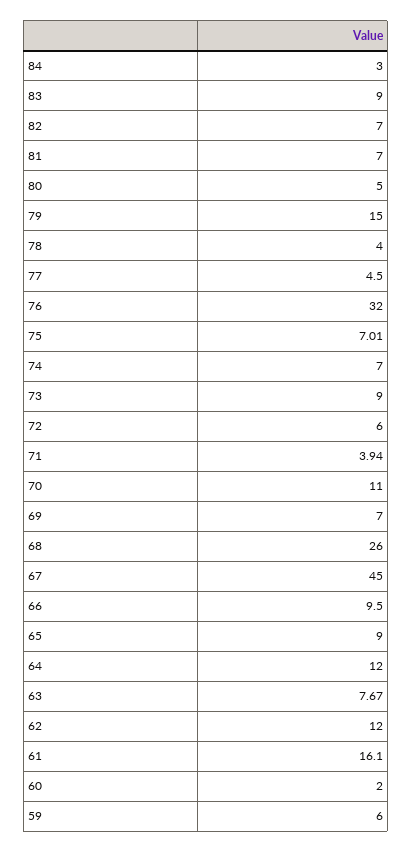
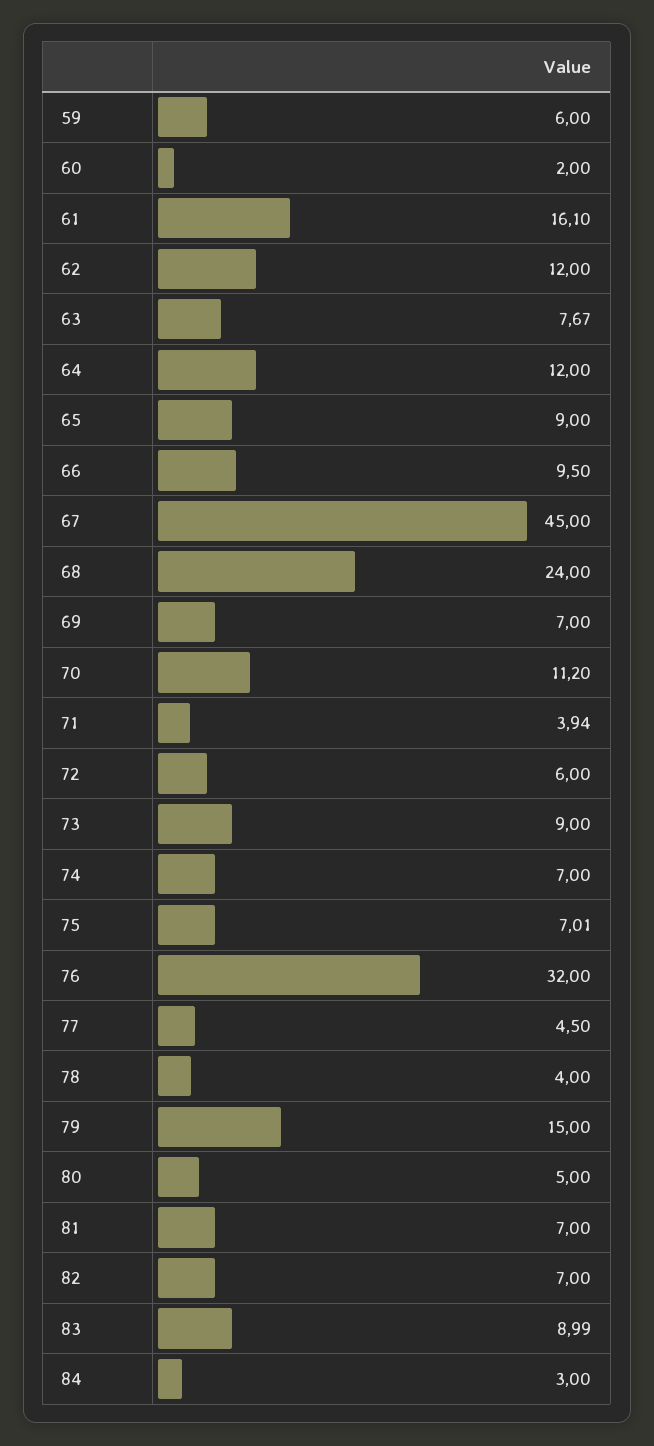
83: 9 -> 8.99
70: 11 -> 11.2
68: 26 -> 24

